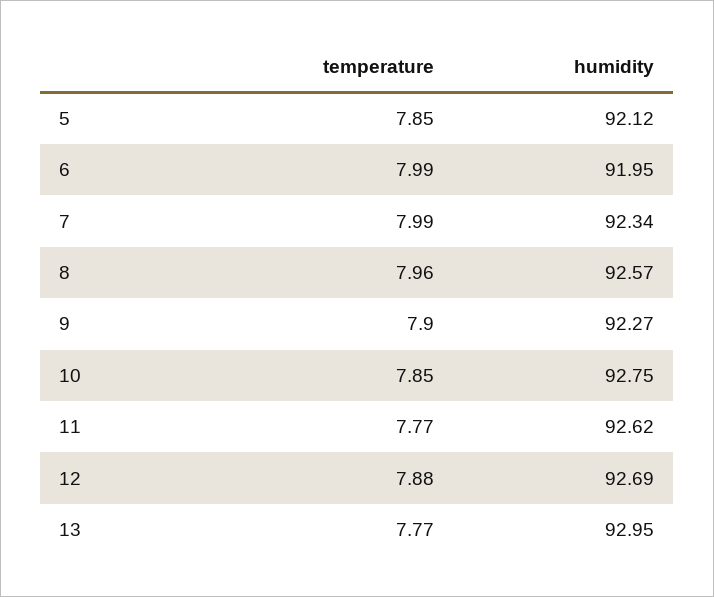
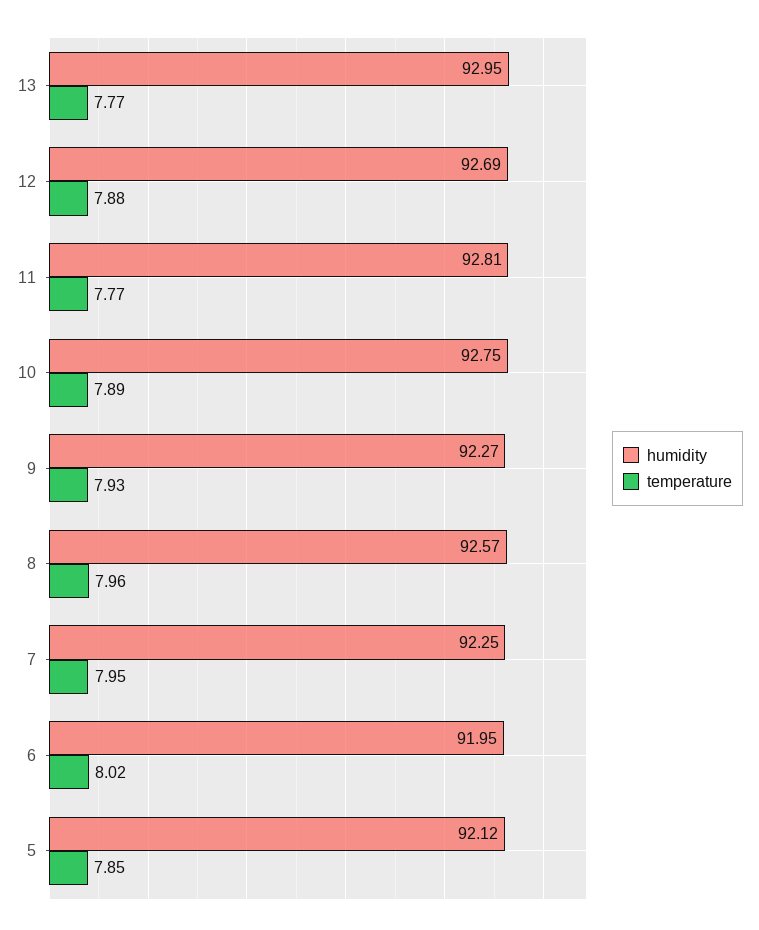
temperature, 6: 7.99 -> 8.02
temperature, 7: 7.99 -> 7.95
humidity, 7: 92.34 -> 92.25
temperature, 9: 7.9 -> 7.93
temperature, 10: 7.85 -> 7.89
humidity, 11: 92.62 -> 92.81

